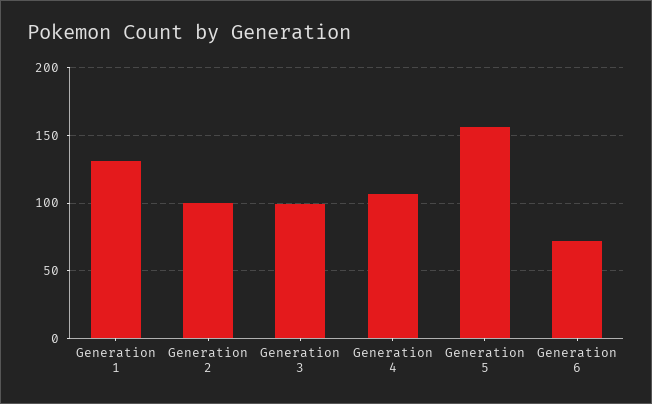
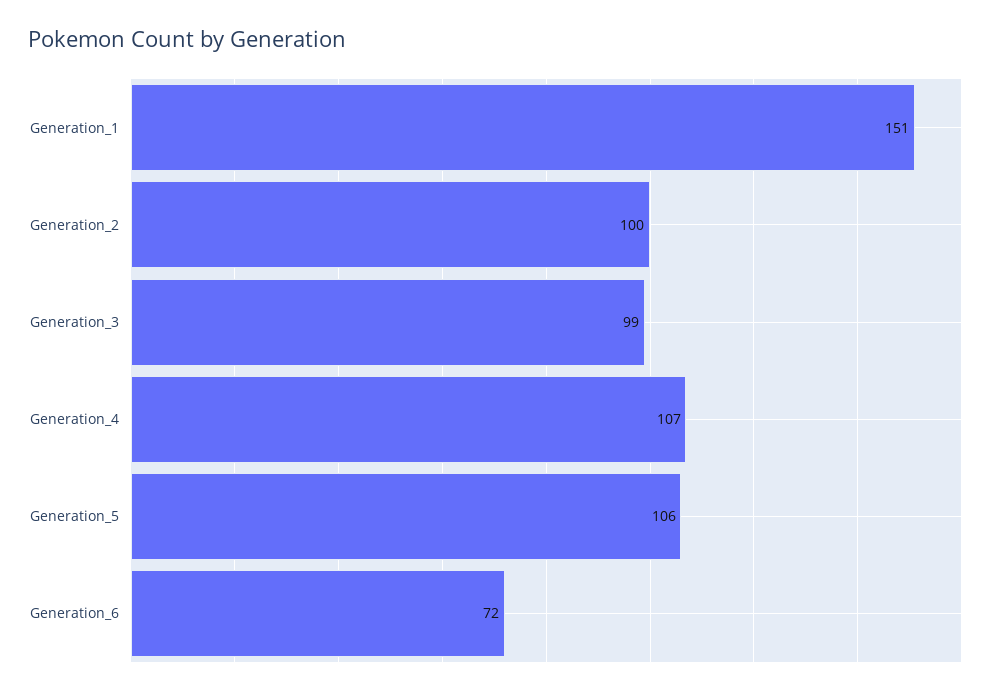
Generation 1: 130 -> 151
Generation 5: 155 -> 106

